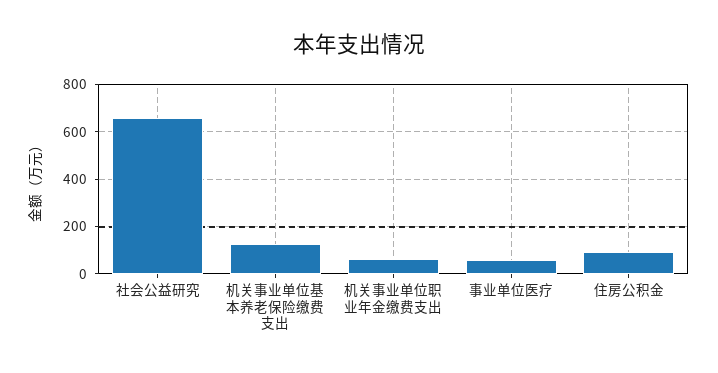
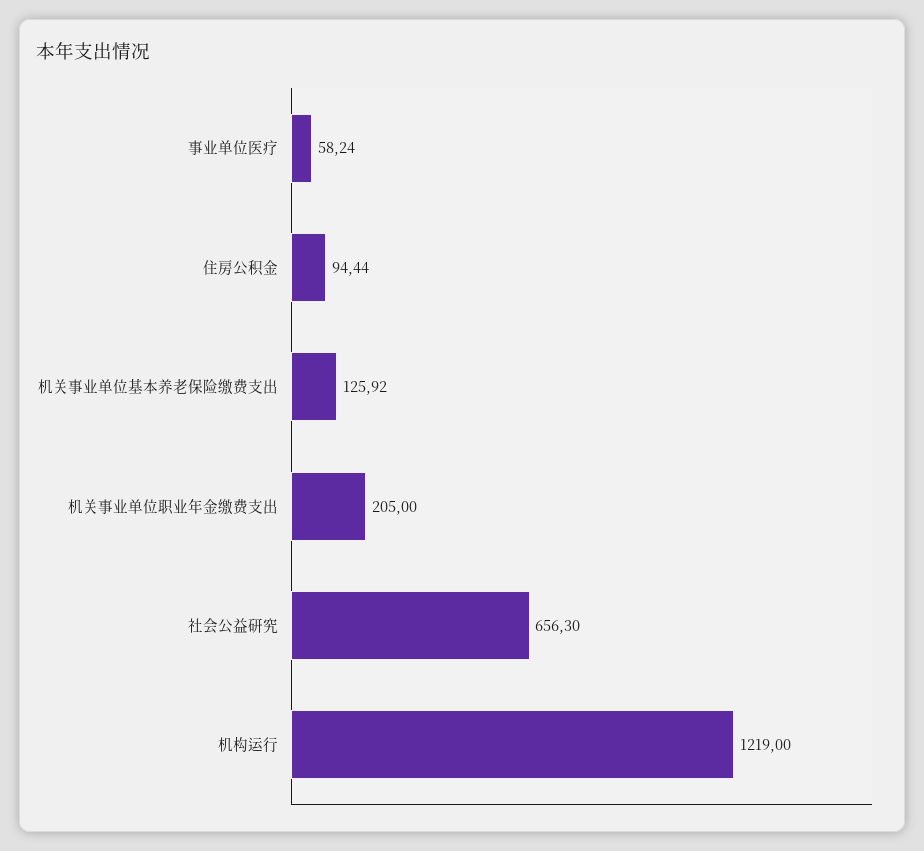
机关事业单位职业年金缴费支出: 50 -> 205
机构运行: none -> 1219

